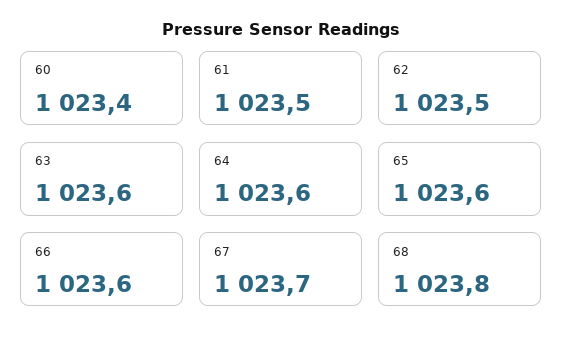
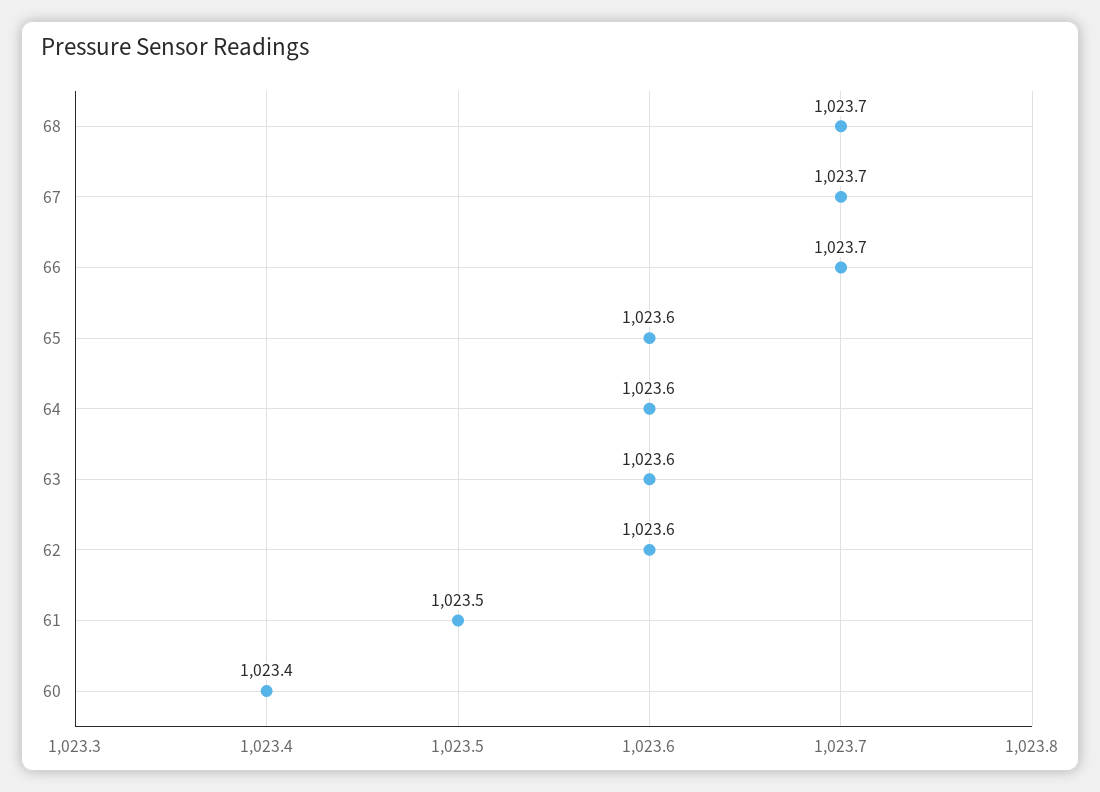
62: 1023.5 -> 1023.6
66: 1023.6 -> 1023.7
68: 1023.8 -> 1023.7

